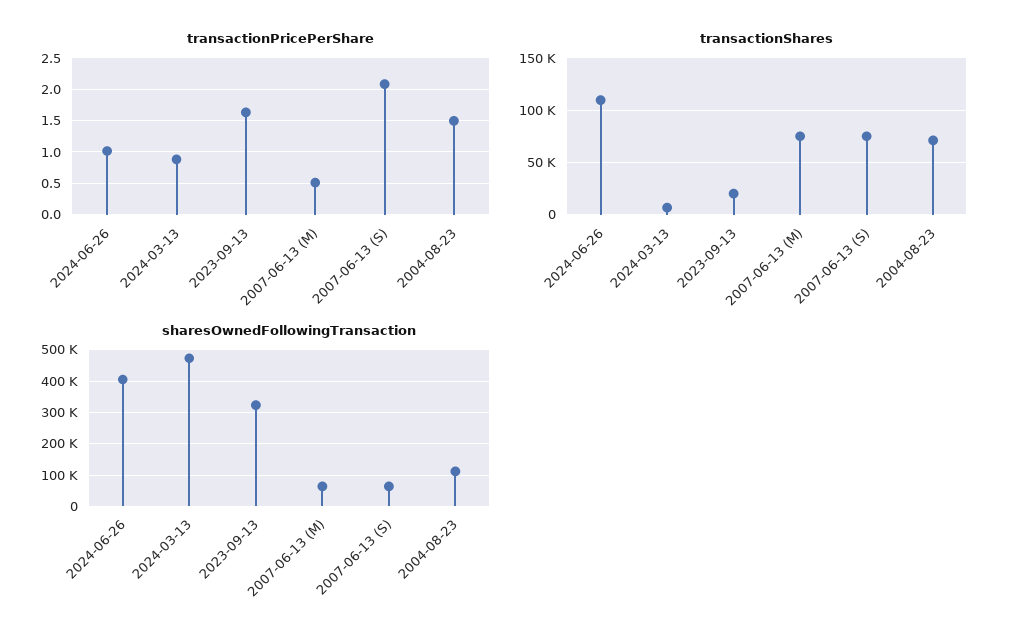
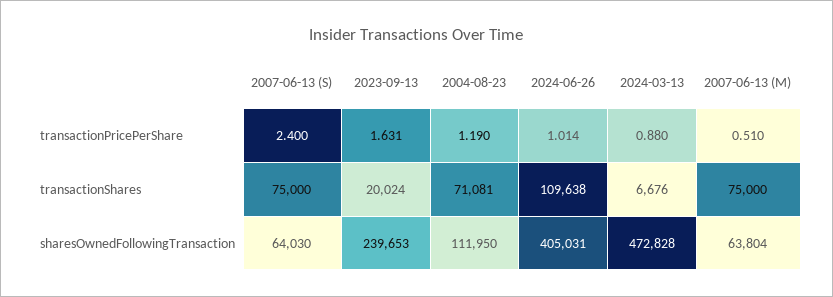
transactionPricePerShare, 2007-06-13 (S): 2.1 -> 2.4
transactionPricePerShare, 2004-08-23: 1.5 -> 1.19
sharesOwnedFollowingTransaction, 2023-09-13: 320000 -> 239653

